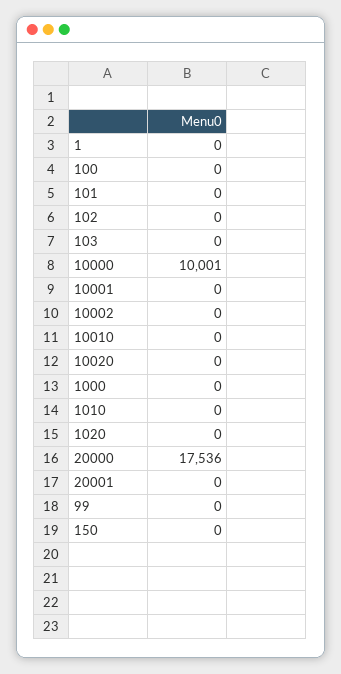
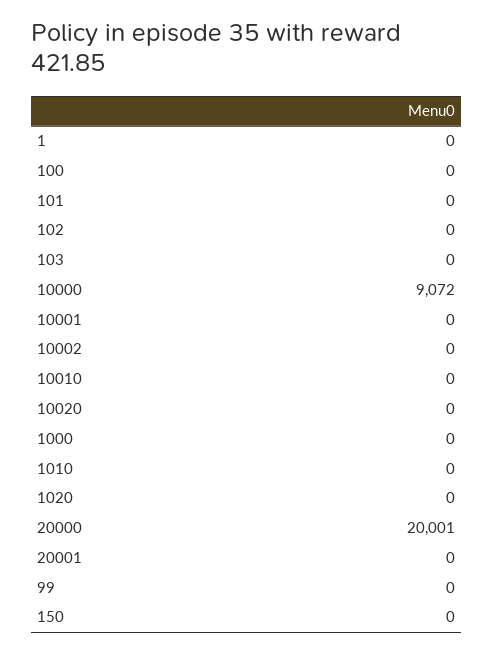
10000: 10001 -> 9072
20000: 17536 -> 20001

